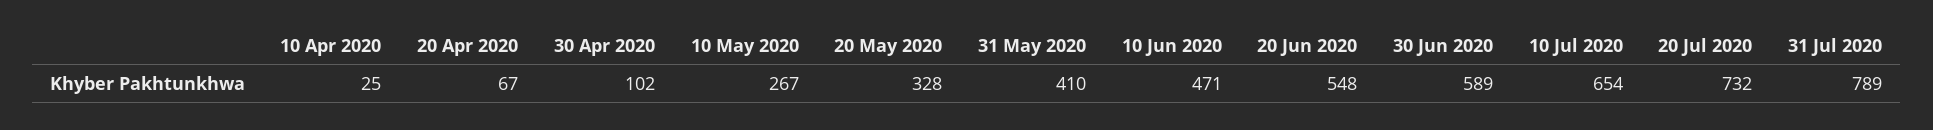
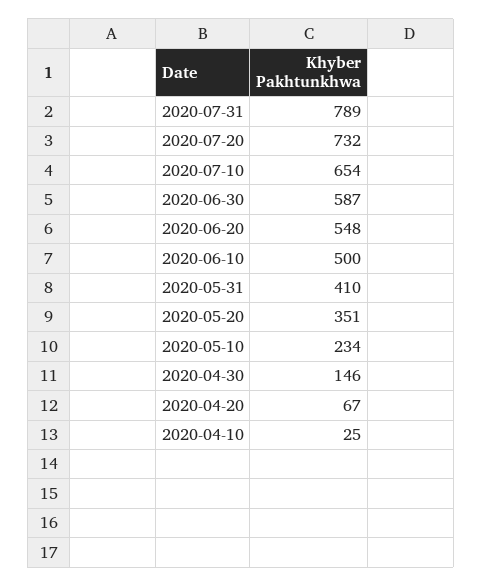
30 Apr 2020: 102 -> 146
10 May 2020: 267 -> 234
20 May 2020: 328 -> 351
10 Jun 2020: 471 -> 500
30 Jun 2020: 589 -> 587

